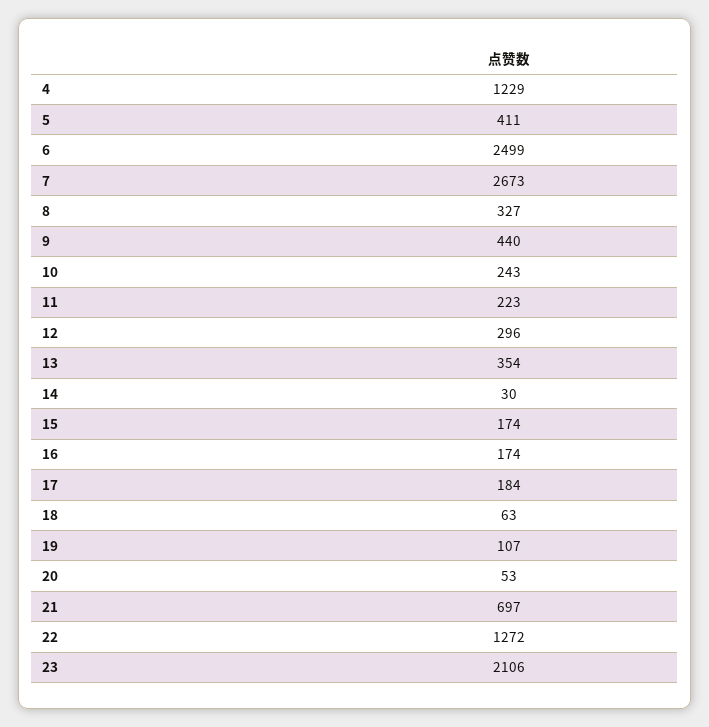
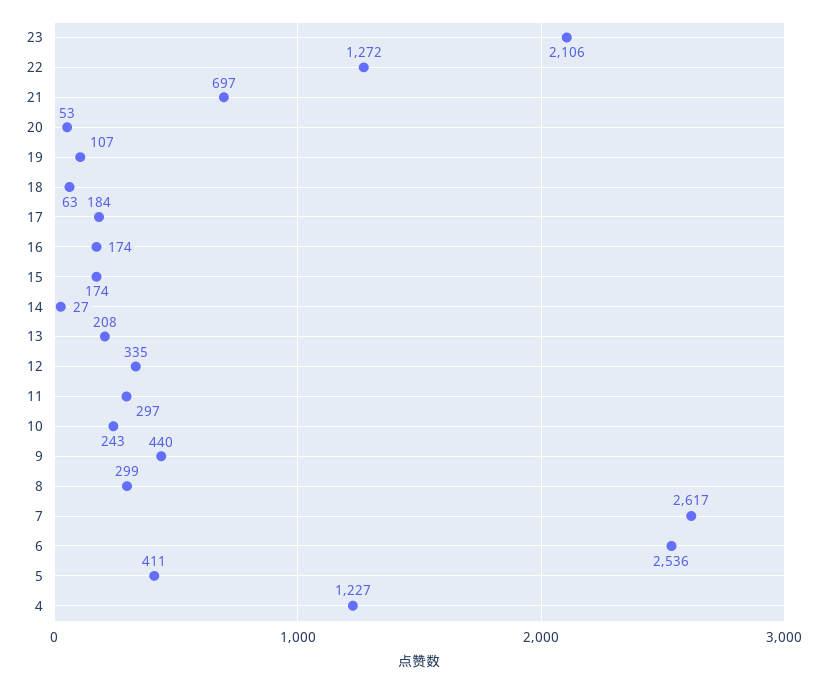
4: 1229 -> 1227
6: 2499 -> 2536
7: 2673 -> 2617
8: 327 -> 299
11: 223 -> 297
12: 296 -> 335
13: 354 -> 208
14: 30 -> 27

